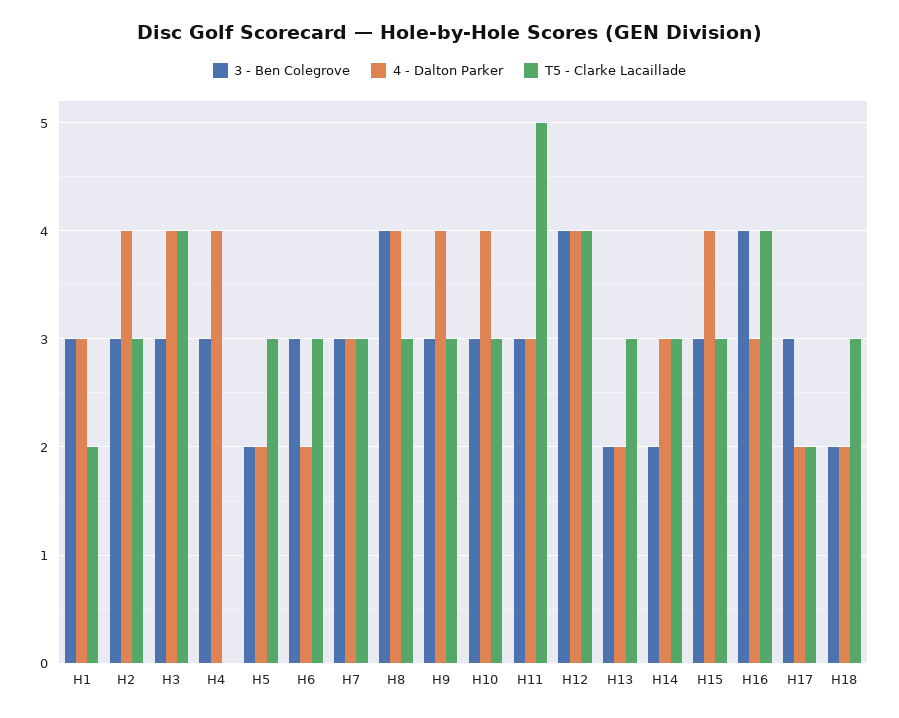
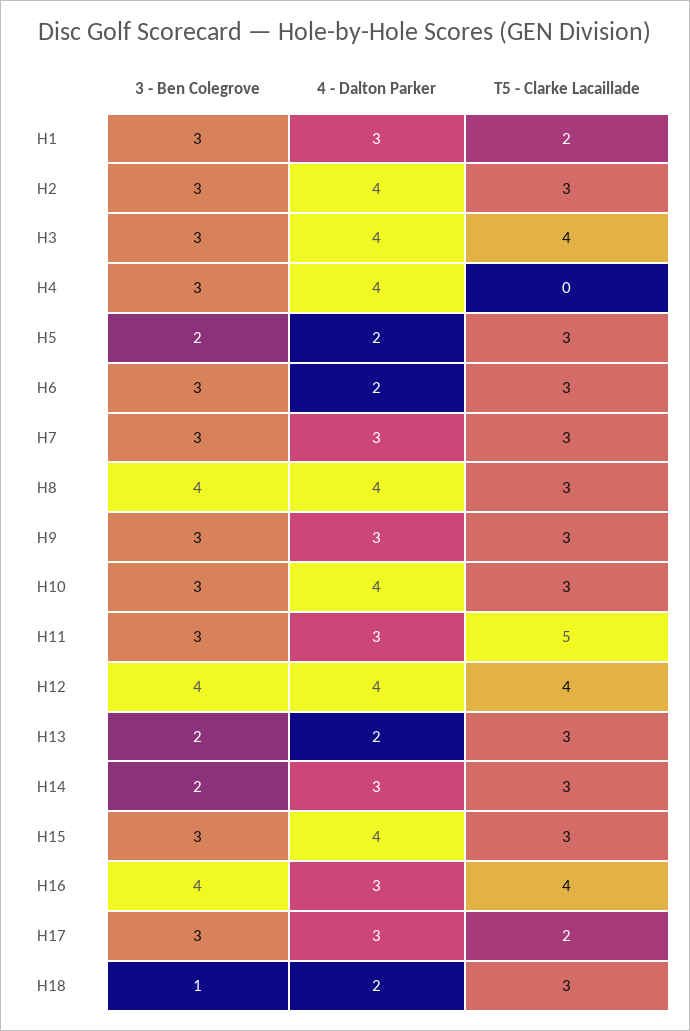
4 - Dalton Parker, H9: 4 -> 3
4 - Dalton Parker, H17: 2 -> 3
3 - Ben Colegrove, H18: 2 -> 1

